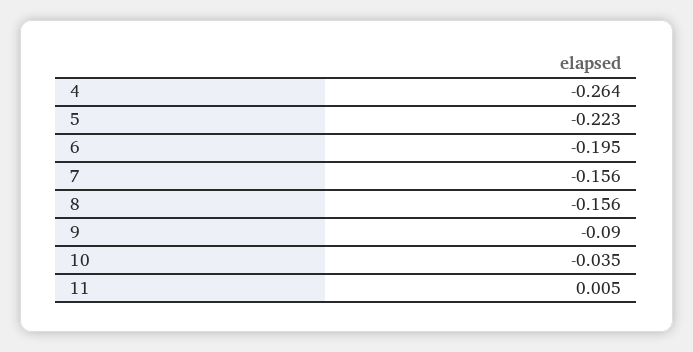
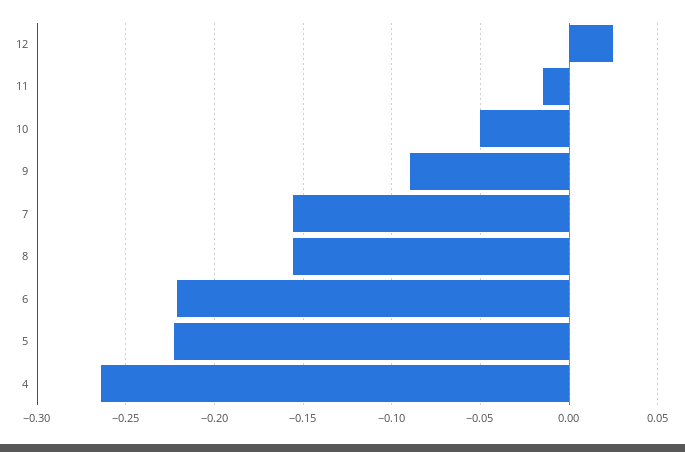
6: -0.195 -> -0.22
10: -0.035 -> -0.05
11: 0.005 -> -0.015
12: none -> 0.025

